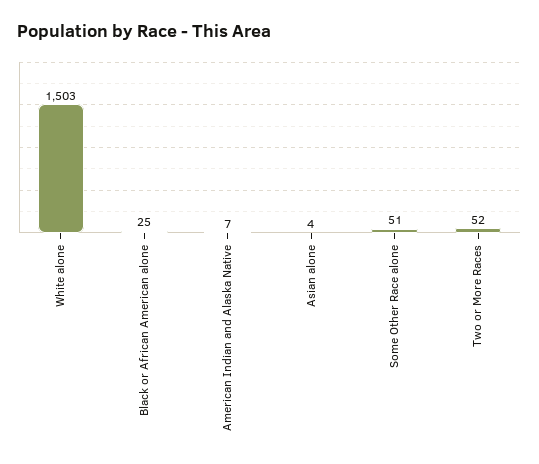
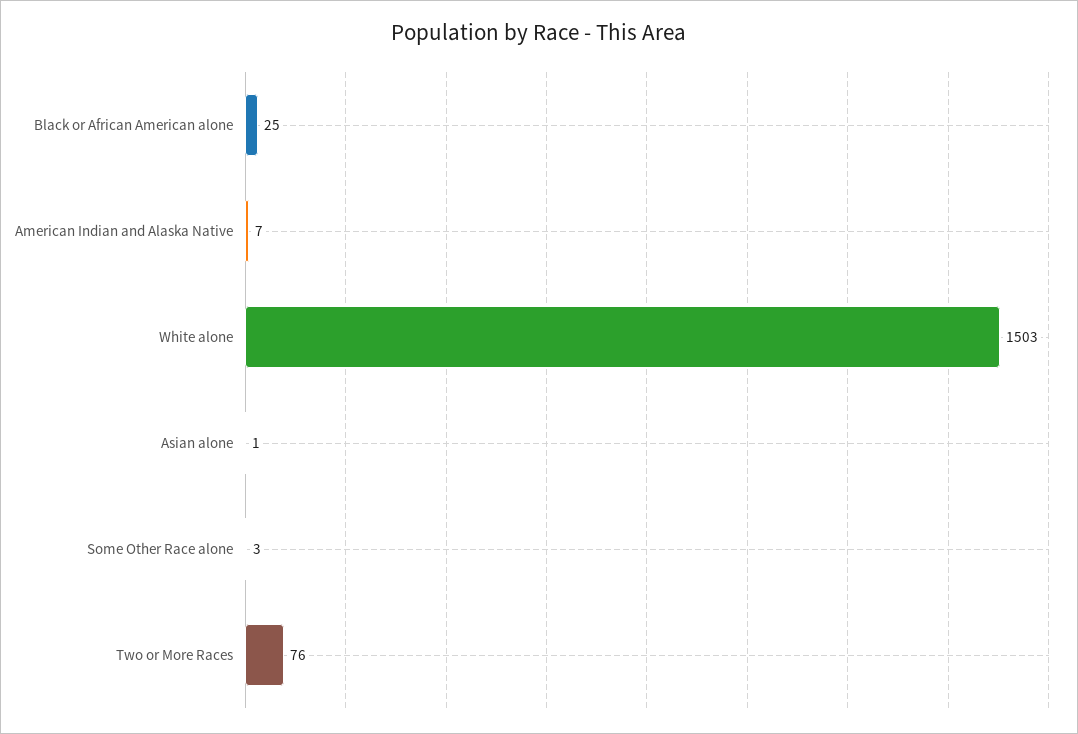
Asian alone: 4 -> 1
Some Other Race alone: 51 -> 3
Two or More Races: 52 -> 76

